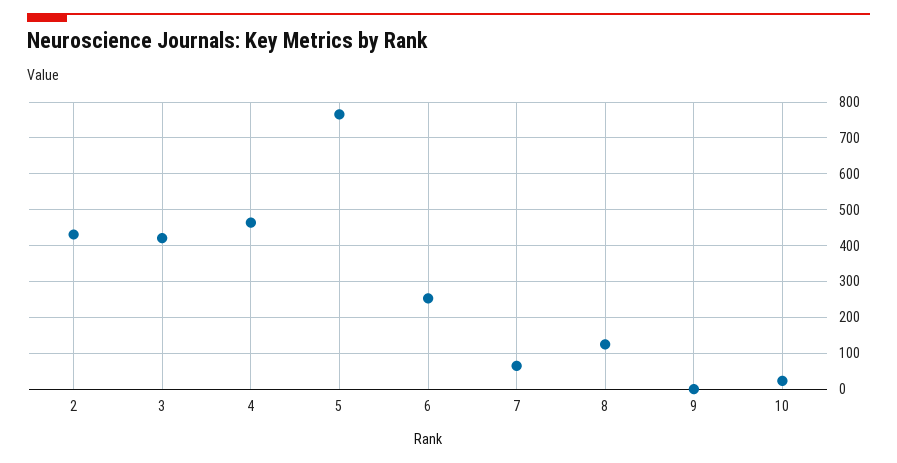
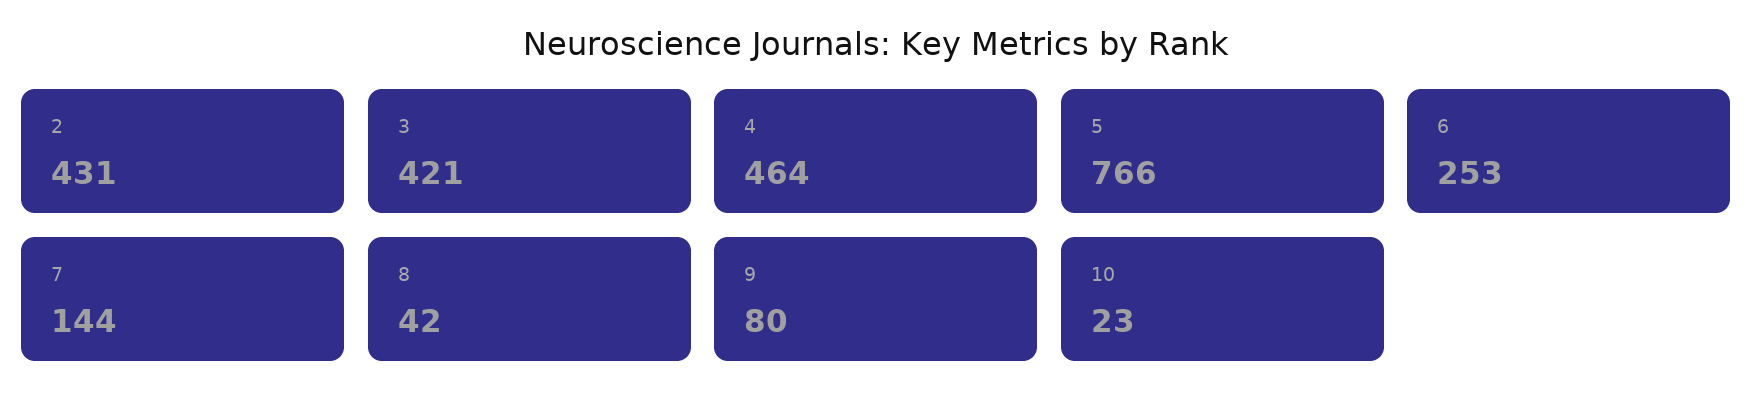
7: 60 -> 144
8: 120 -> 42
9: 0 -> 80

